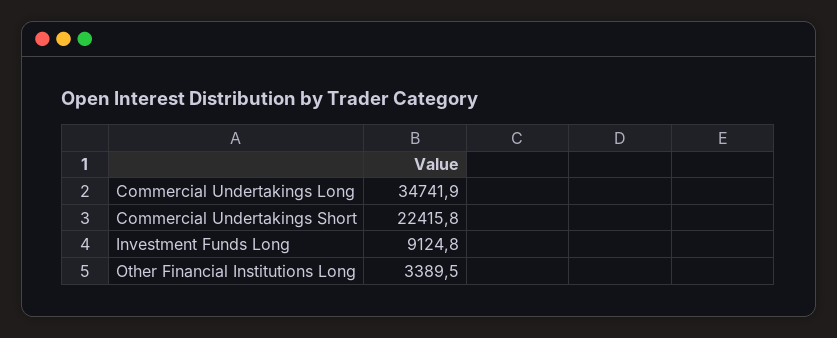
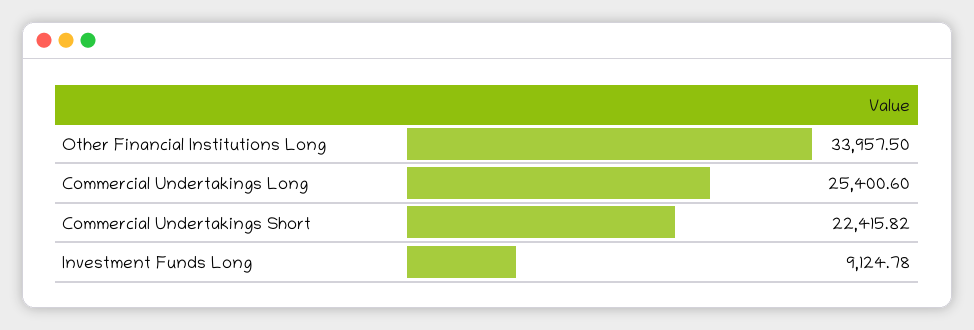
Commercial Undertakings Long: 34741.9 -> 25400.6
Other Financial Institutions Long: 3389.5 -> 33957.5

